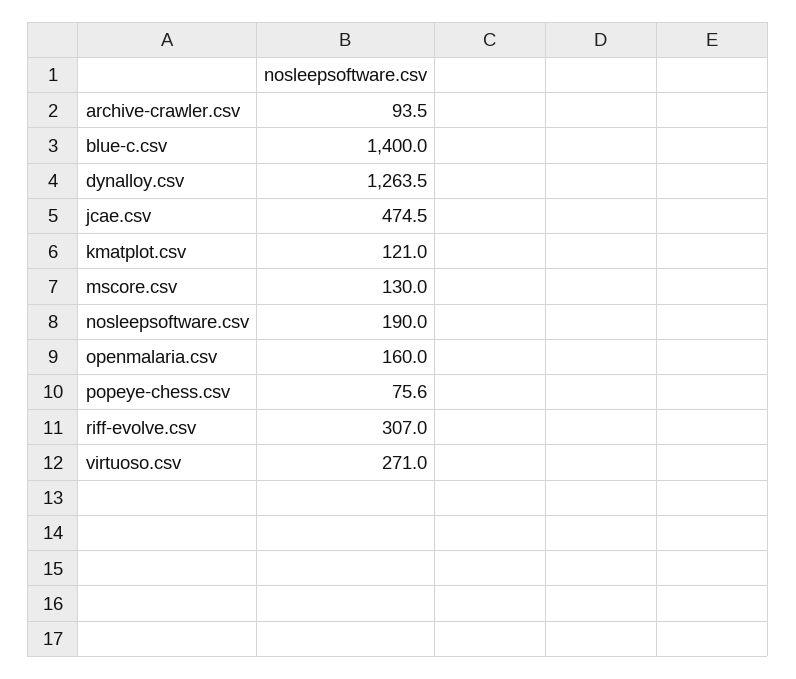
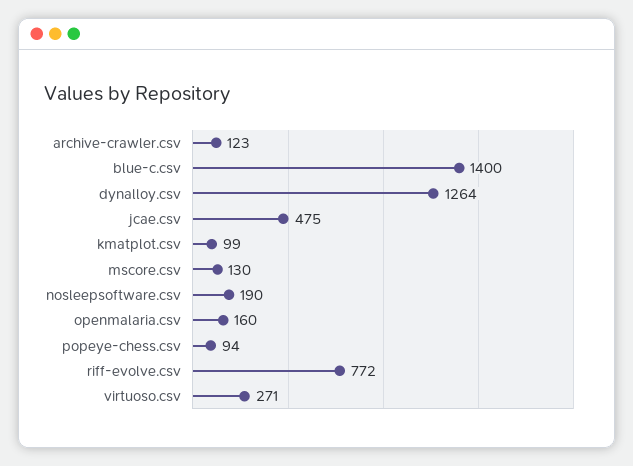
archive-crawler.csv: 93.5 -> 123
kmatplot.csv: 121 -> 99
popeye-chess.csv: 75.6 -> 94
riff-evolve.csv: 307 -> 772

